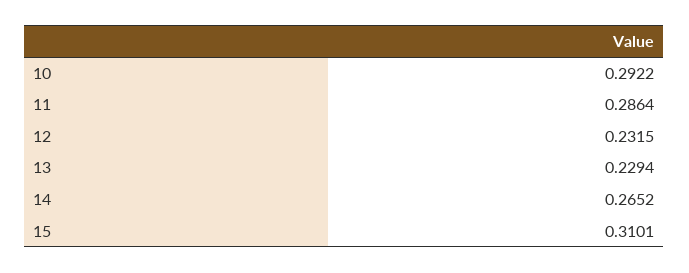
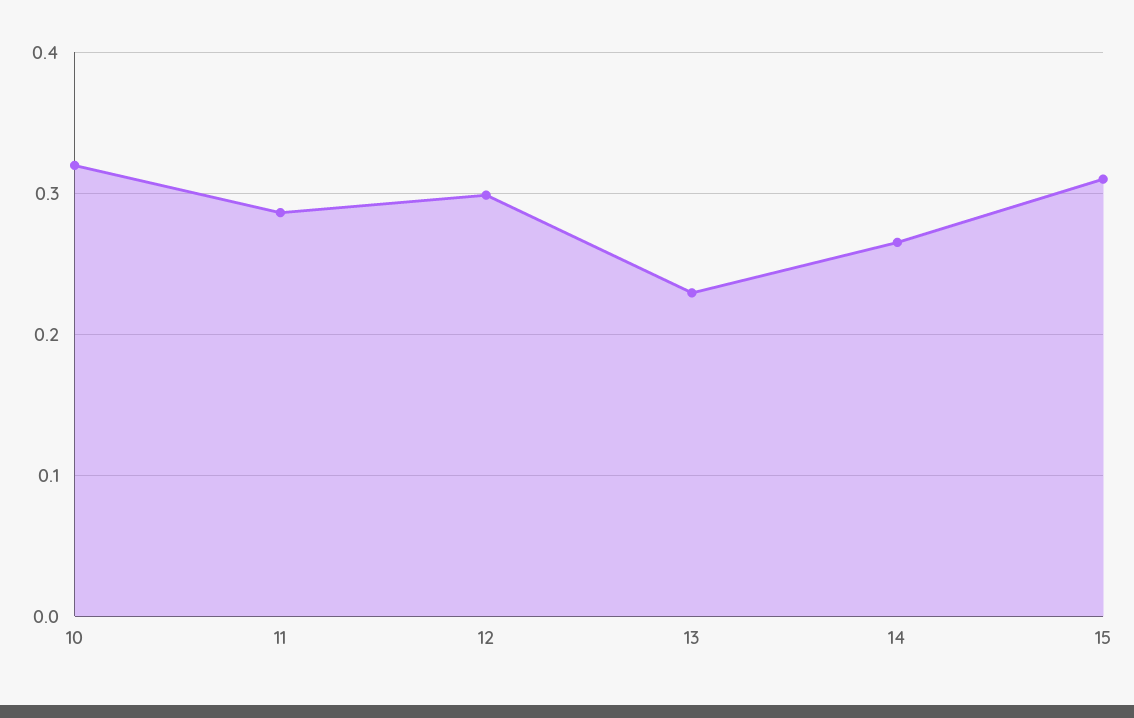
10: 0.2922 -> 0.32
12: 0.2315 -> 0.3

